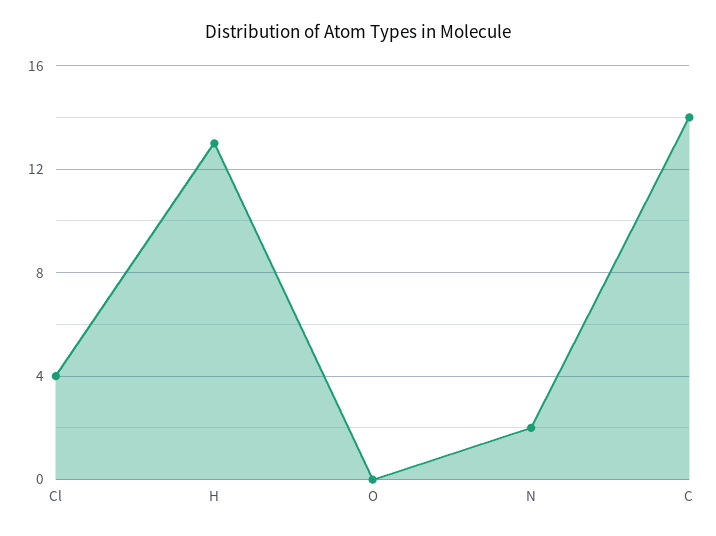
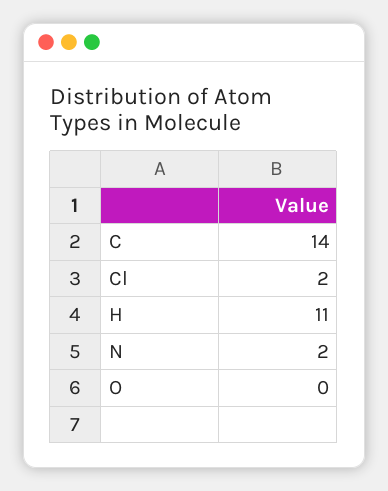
Cl: 4 -> 2
H: 13 -> 11

